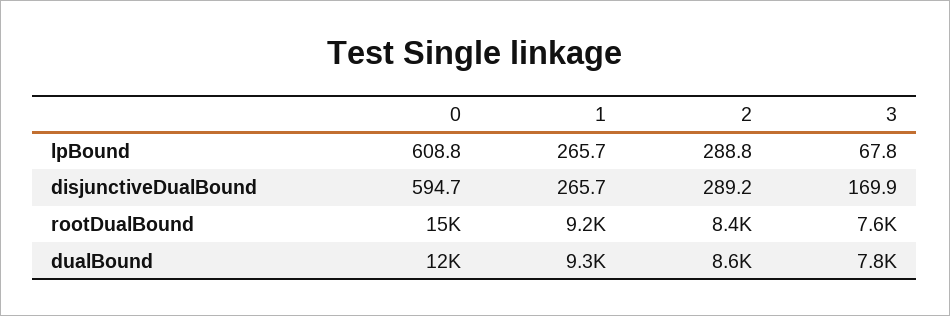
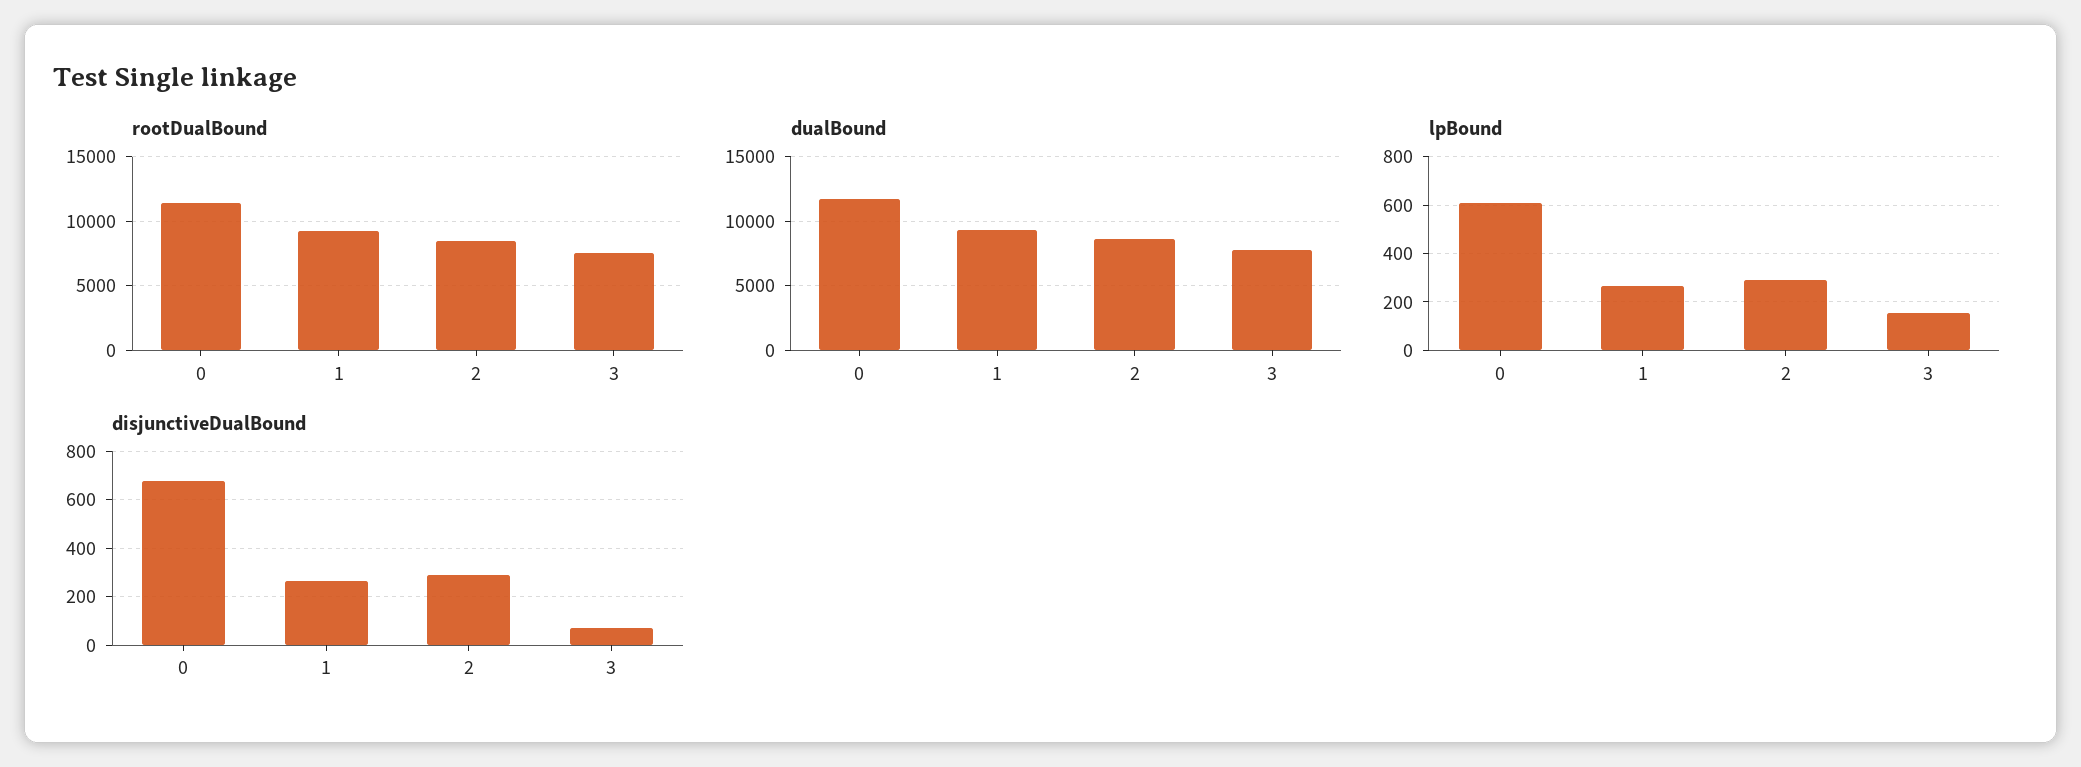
lpBound, 3: 67.8 -> 150
disjunctiveDualBound, 0: 594.7 -> 675
disjunctiveDualBound, 3: 169.9 -> 75
rootDualBound, 0: 15000 -> 11500

